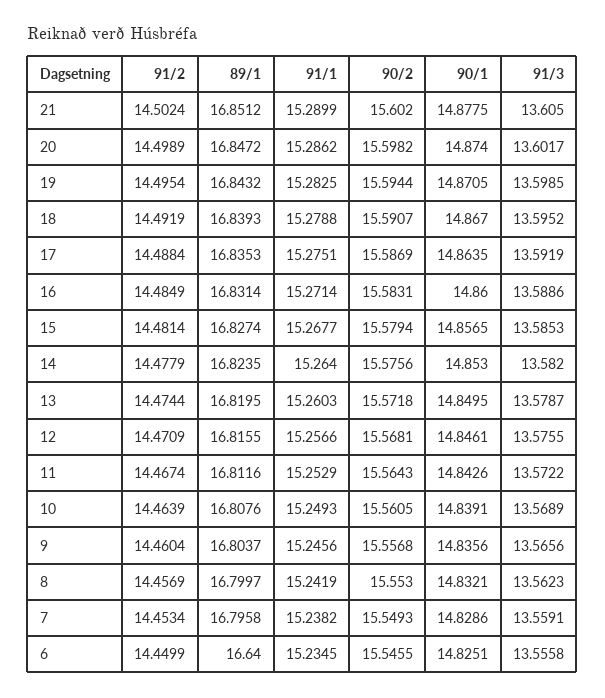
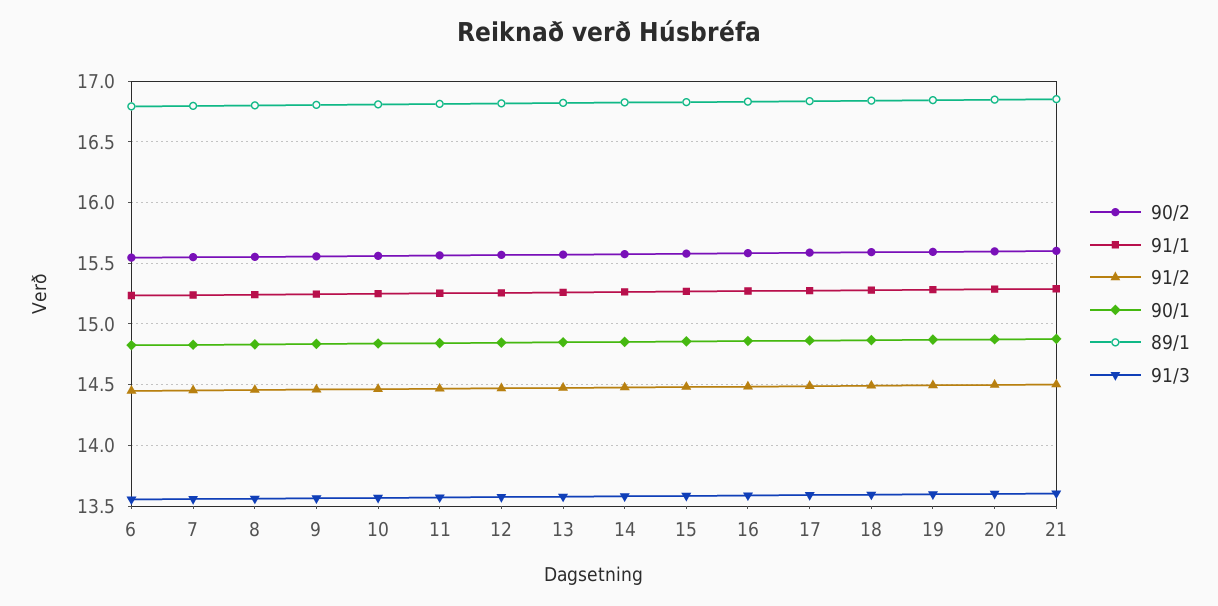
89/1, 6: 16.64 -> 16.8

